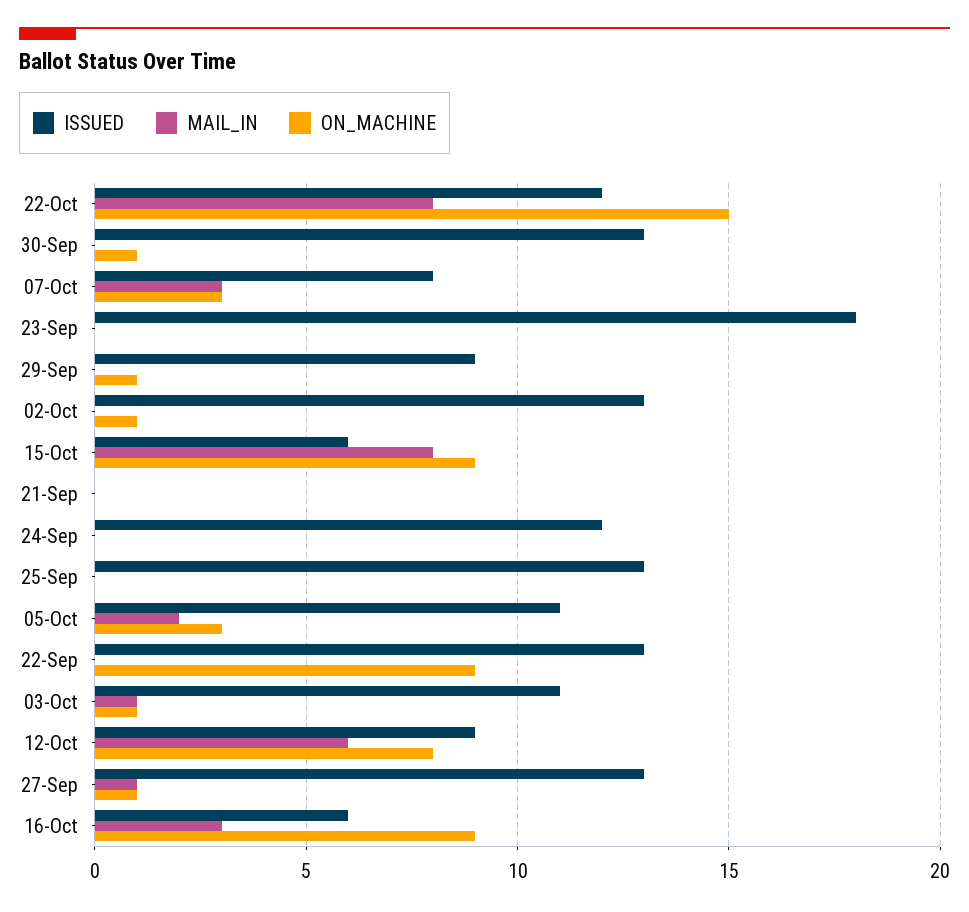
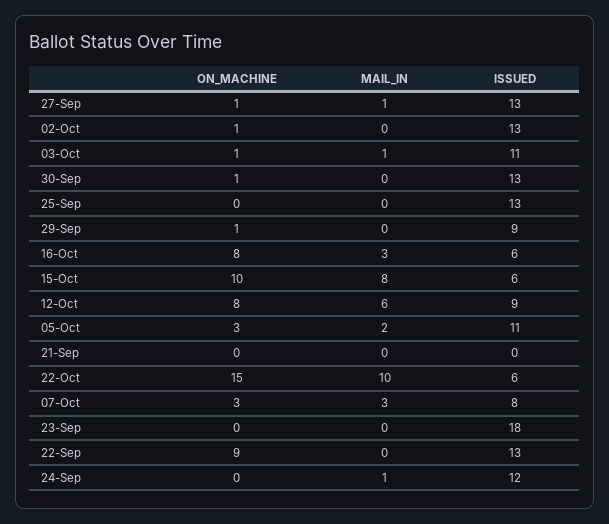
ISSUED, 22-Oct: 12 -> 6
MAIL_IN, 22-Oct: 8 -> 10
ON_MACHINE, 15-Oct: 9 -> 10
MAIL_IN, 24-Sep: 0 -> 1
ON_MACHINE, 16-Oct: 9 -> 8

